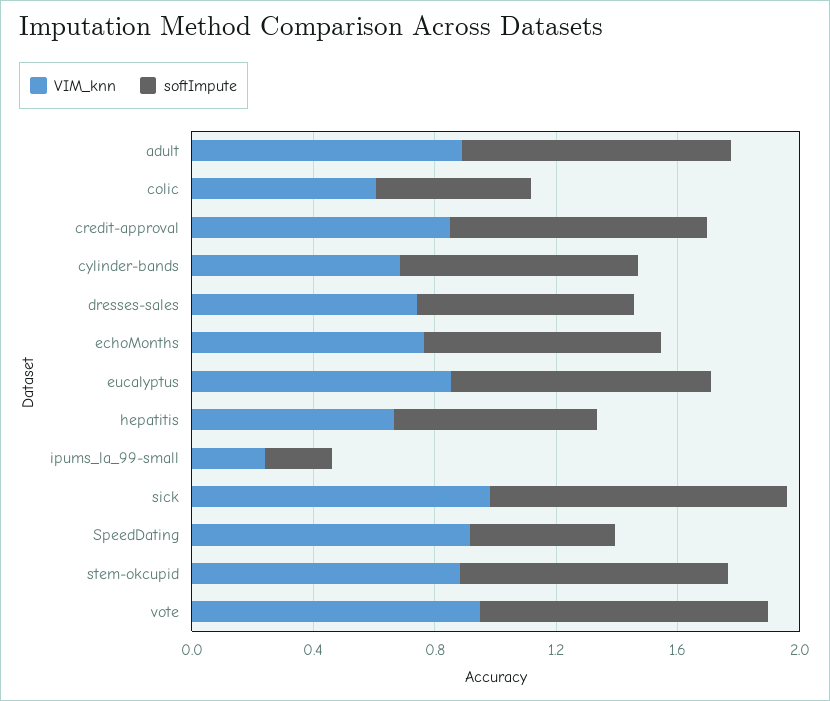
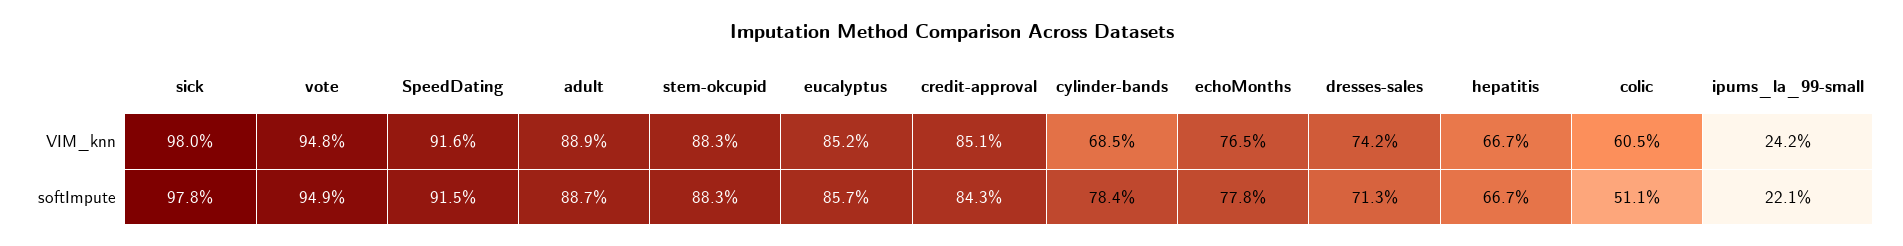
softImpute, SpeedDating: 0.5 -> 0.915

